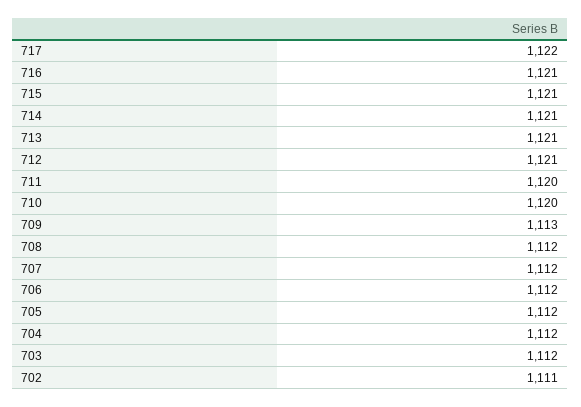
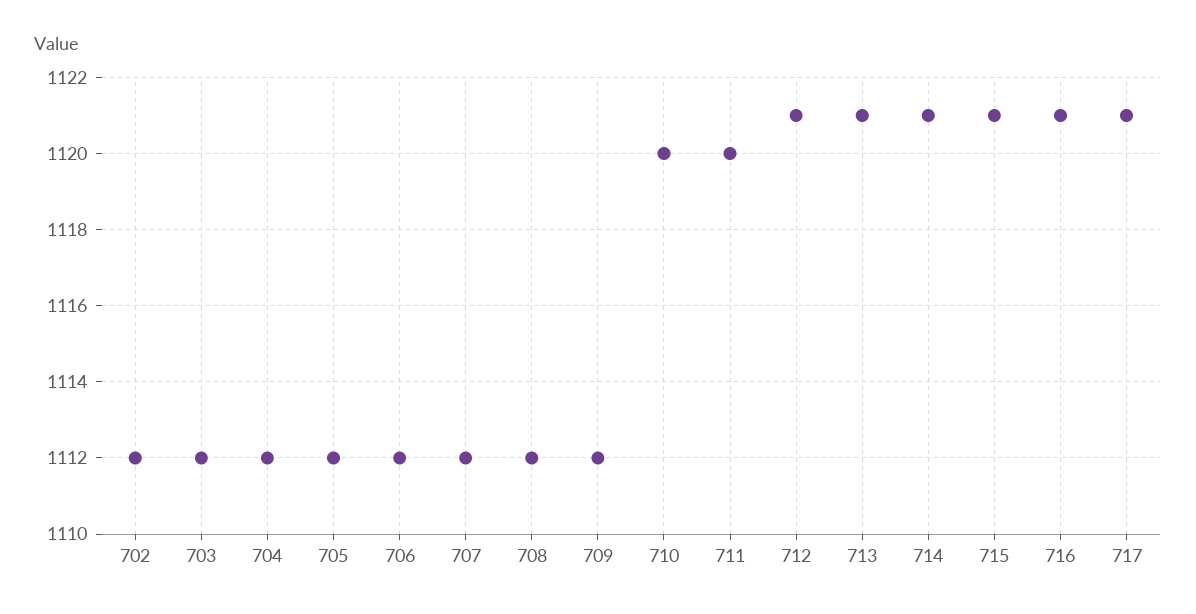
717: 1122 -> 1121
709: 1113 -> 1112
702: 1111 -> 1112

